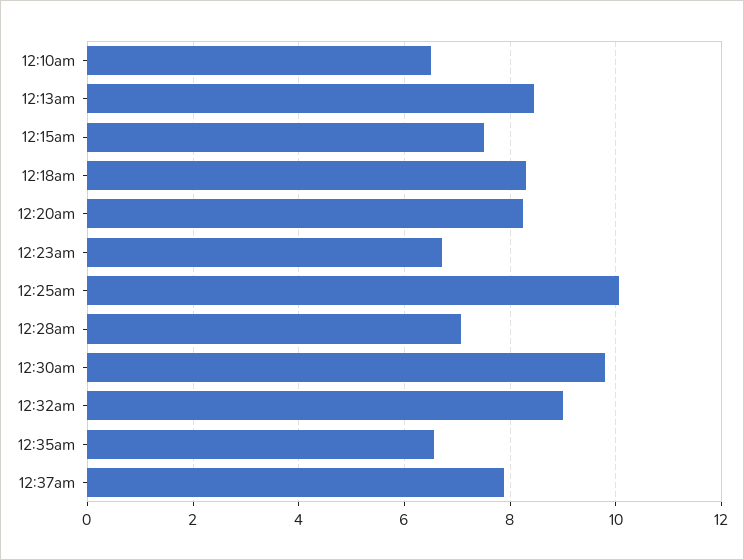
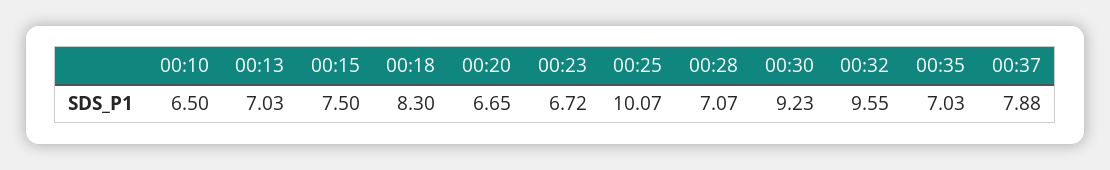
12:13am: 8.4 -> 7.03
12:20am: 8.2 -> 6.65
12:30am: 9.8 -> 9.23
12:32am: 9 -> 9.55
12:35am: 6.6 -> 7.03

